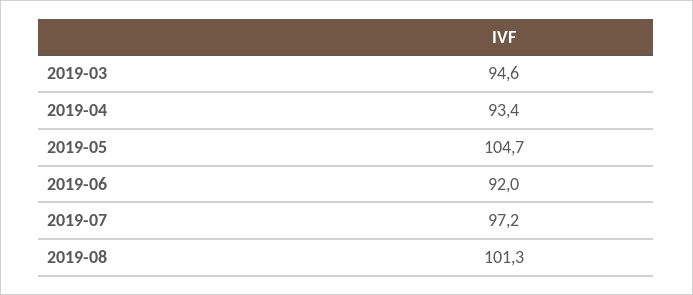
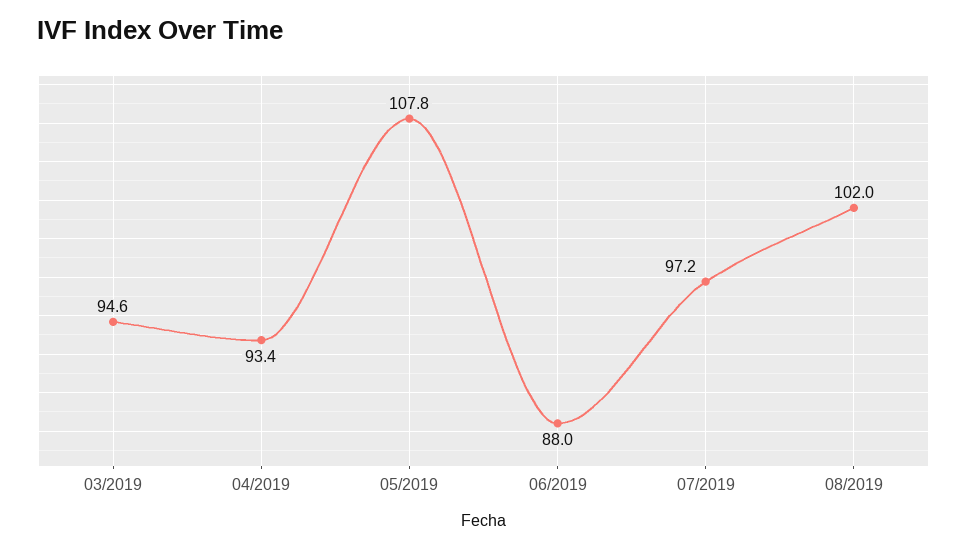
2019-05: 104.7 -> 107.8
2019-06: 92 -> 88
2019-08: 101.3 -> 102

